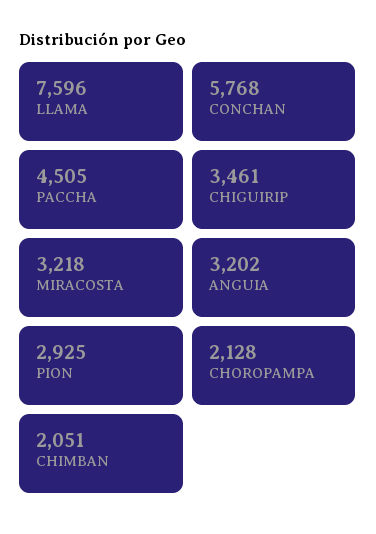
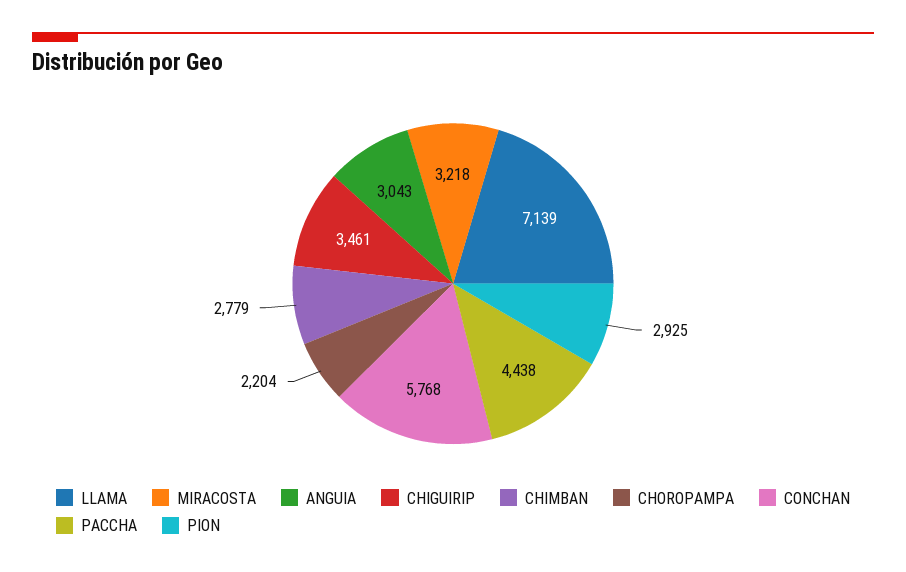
LLAMA: 7596 -> 7139
PACCHA: 4505 -> 4438
ANGUIA: 3202 -> 3043
CHOROPAMPA: 2128 -> 2204
CHIMBAN: 2051 -> 2779

